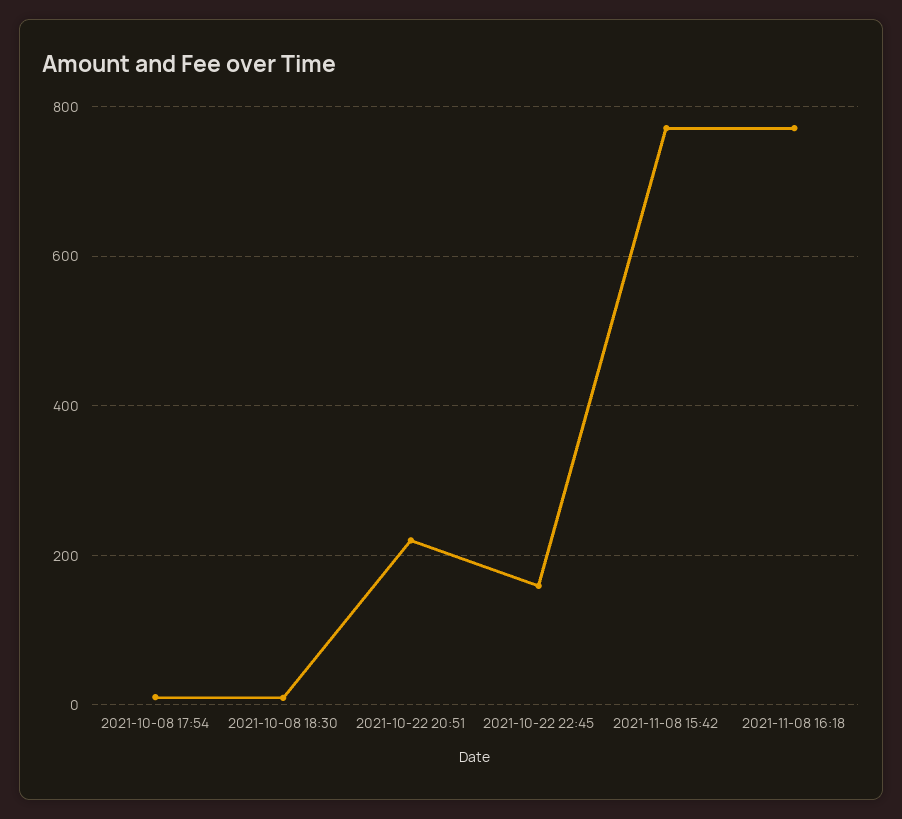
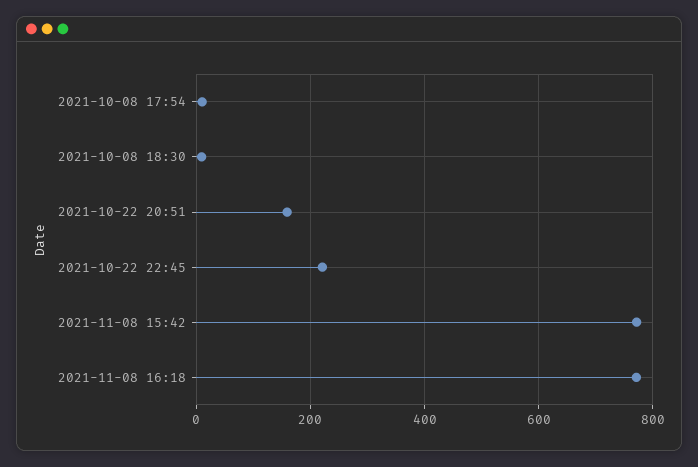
2021-10-22 20:51: 220 -> 160
2021-10-22 22:45: 160 -> 220

